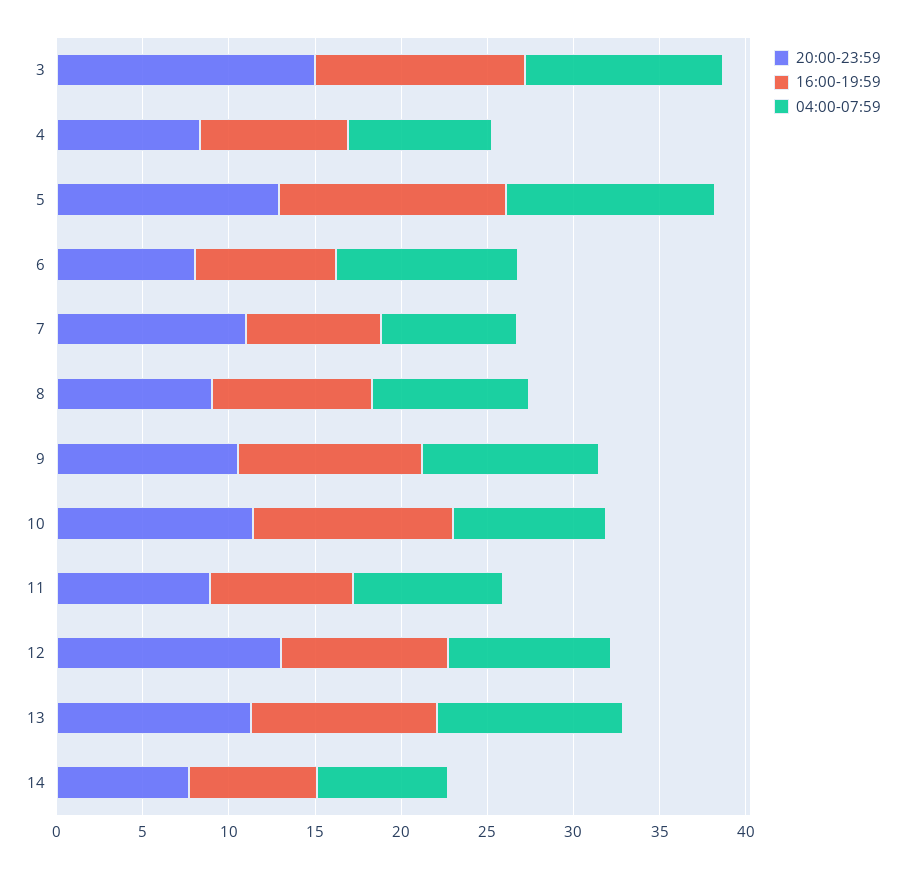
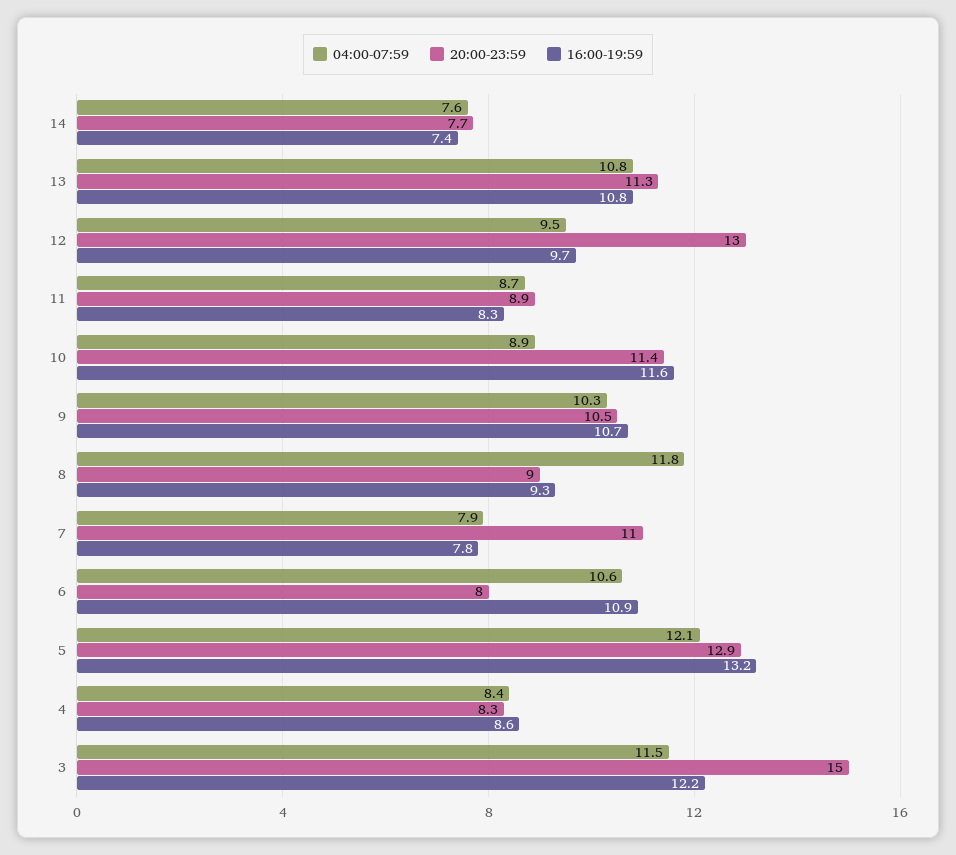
16:00-19:59, 6: 8 -> 10.9
04:00-07:59, 8: 9 -> 11.8

